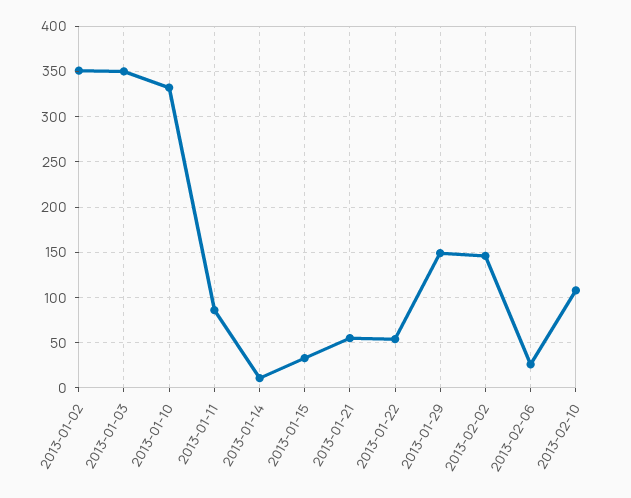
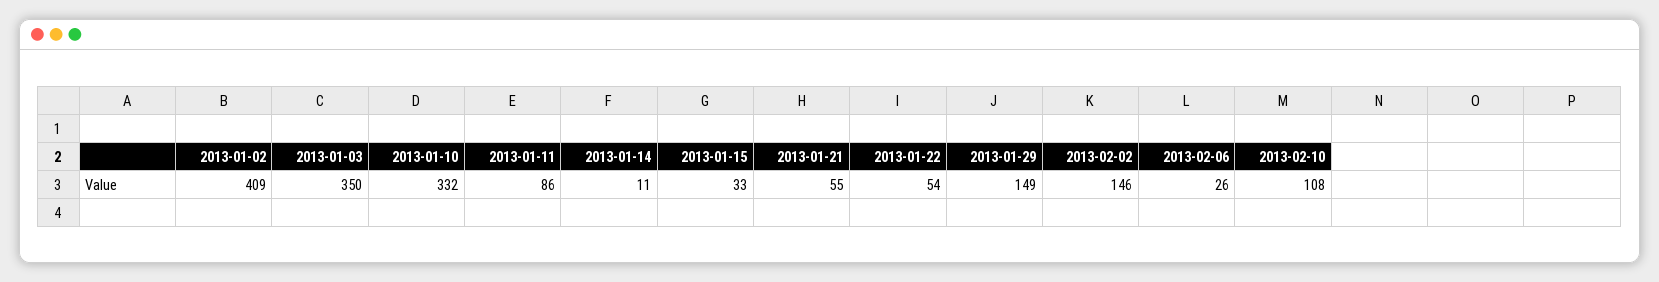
2013-01-02: 350 -> 409

